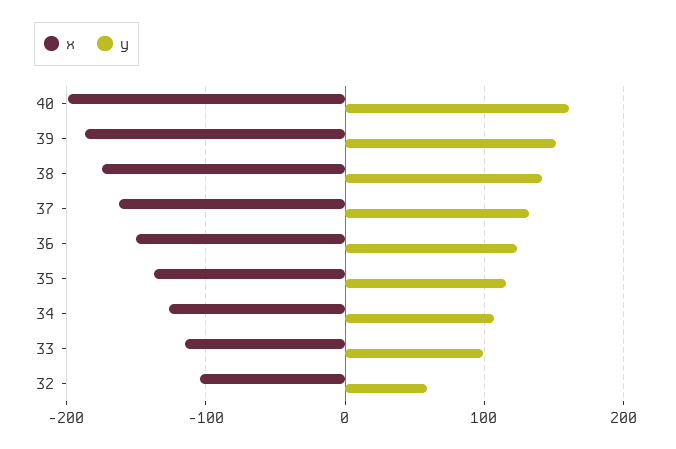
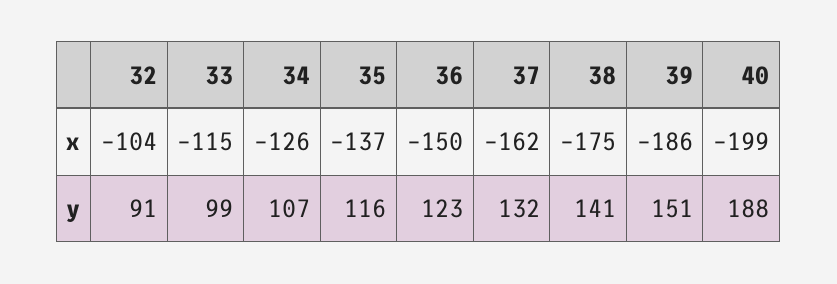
y, 40: 160 -> 188
y, 32: 60 -> 91

